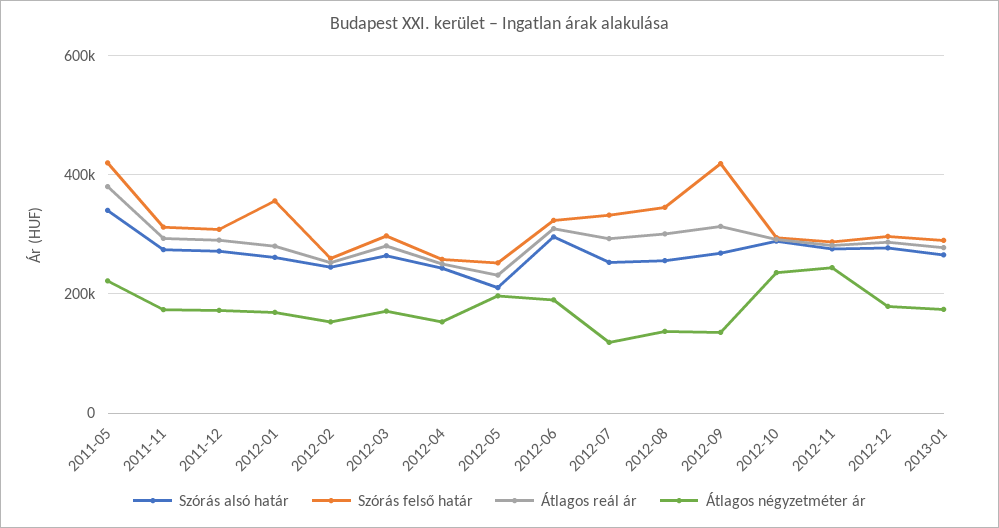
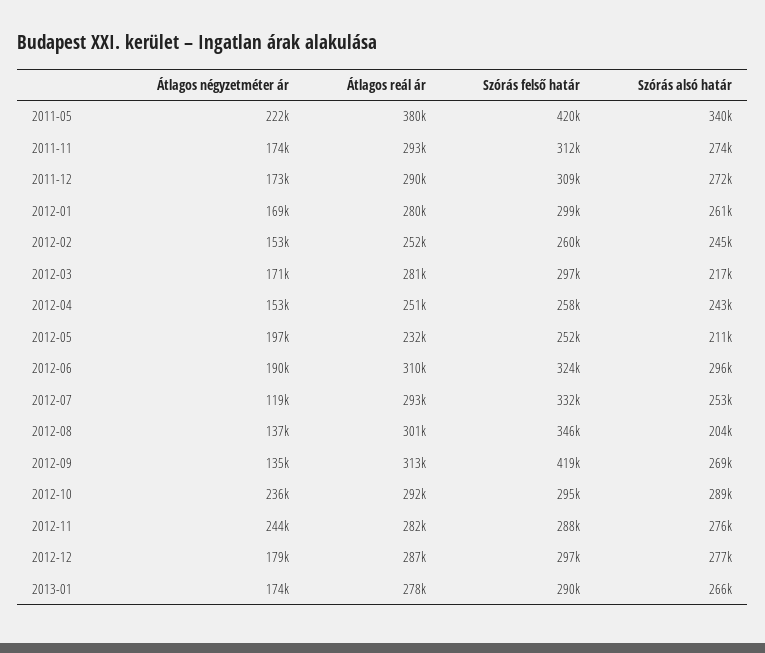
Szórás felső határ, 2012-01: 360000 -> 299000
Szórás alsó határ, 2012-03: 260000 -> 217000
Szórás alsó határ, 2012-08: 260000 -> 204000

